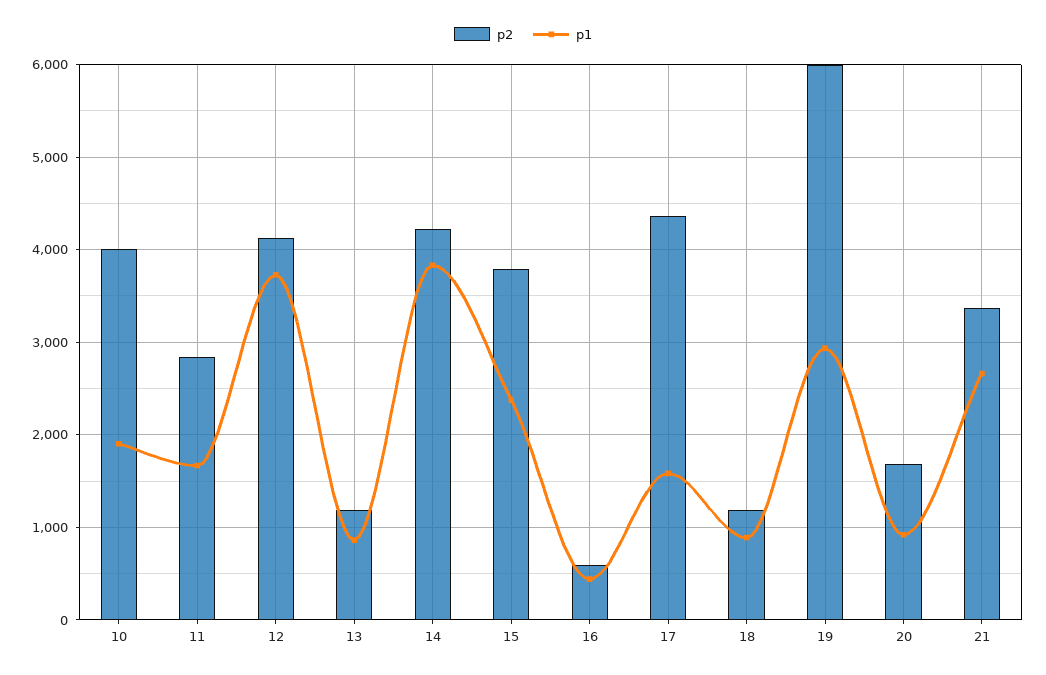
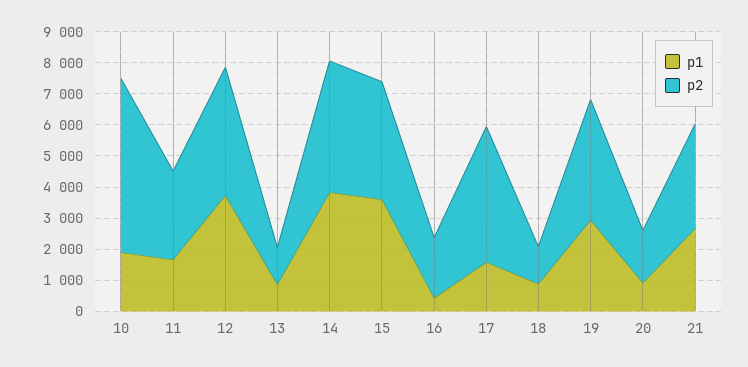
p2, 10: 4000 -> 5500
p1, 15: 2400 -> 3500
p2, 16: 600 -> 2000
p2, 19: 6000 -> 4000

